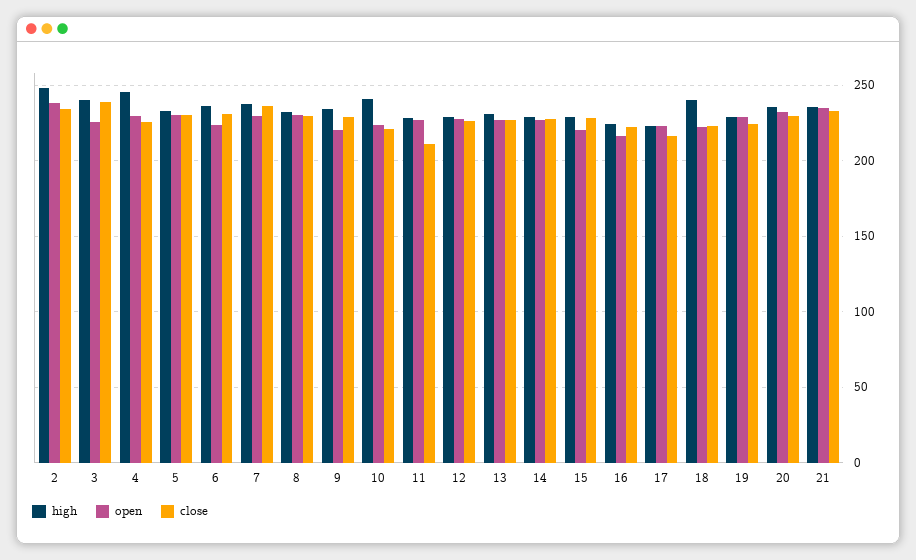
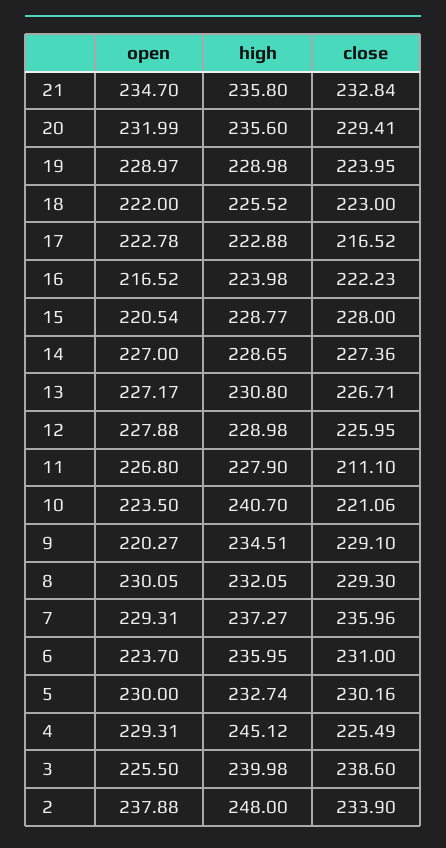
high, 18: 240 -> 225.52

